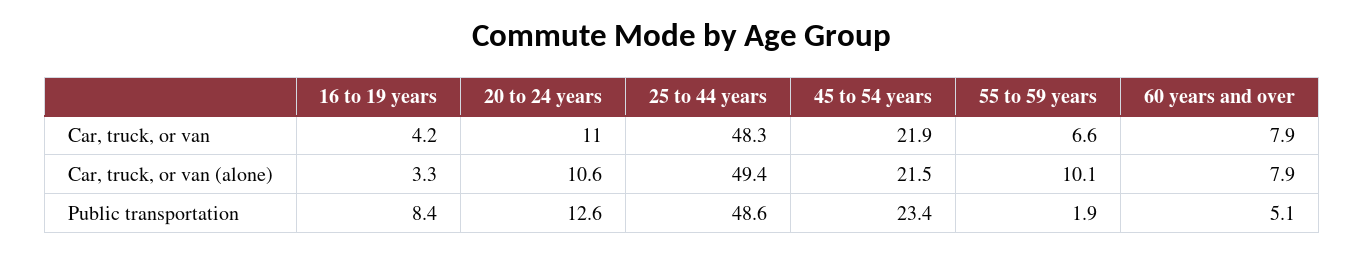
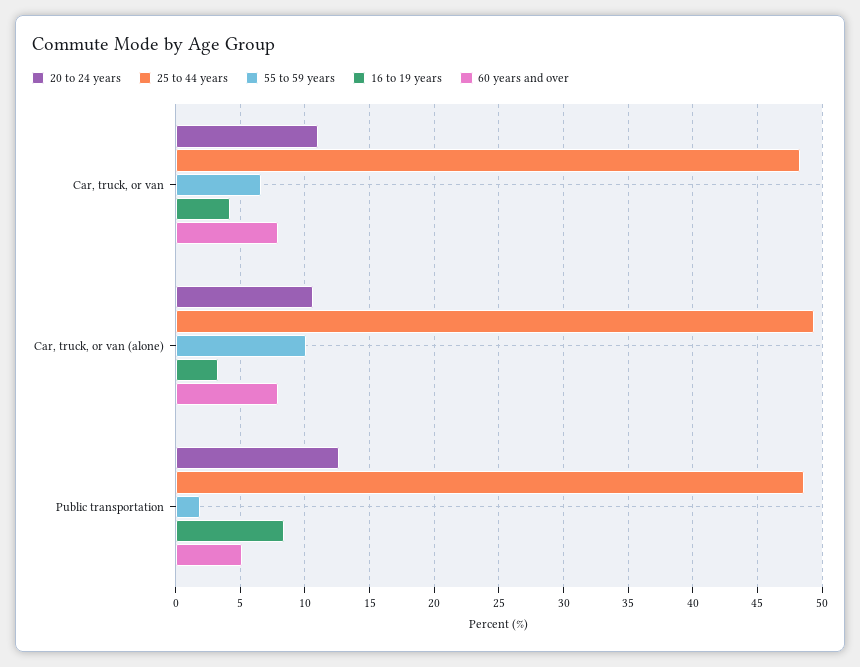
45 to 54 years, Car, truck, or van: 21.9 -> none
45 to 54 years, Car, truck, or van (alone): 21.5 -> none
45 to 54 years, Public transportation: 23.4 -> none

